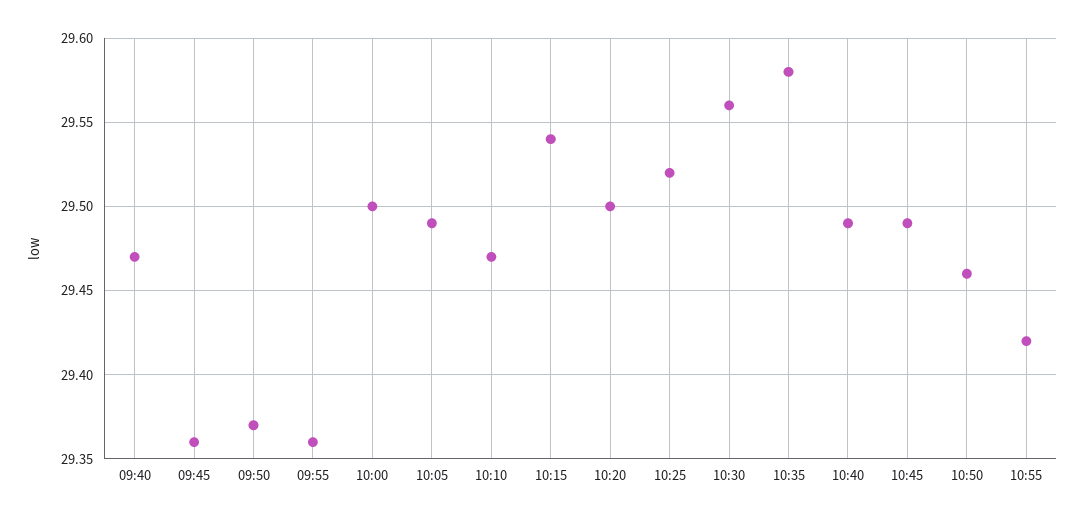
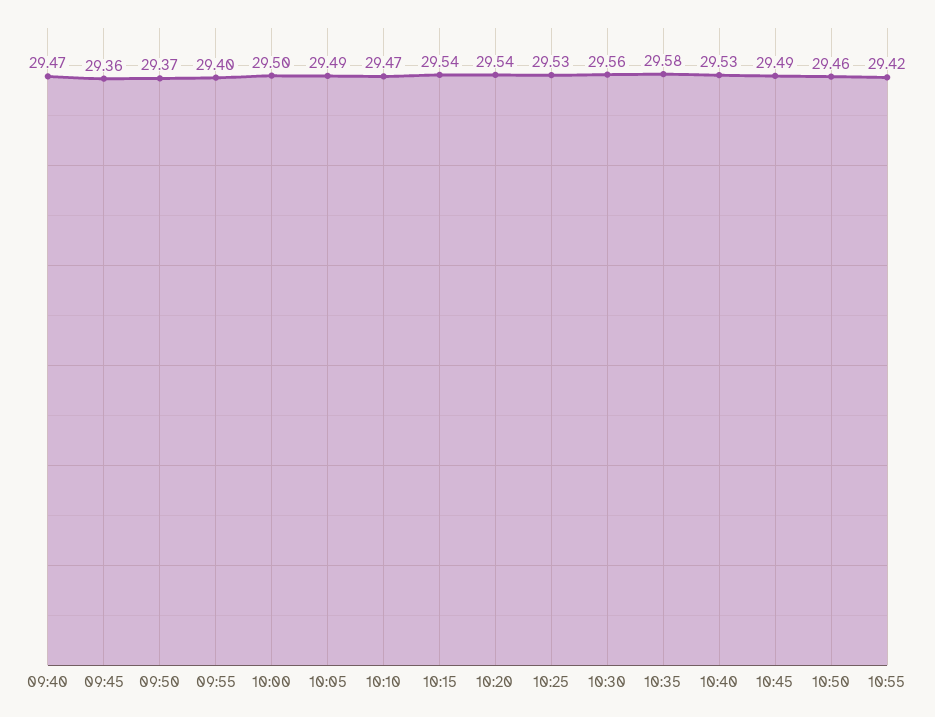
09:55: 29.36 -> 29.4
10:20: 29.5 -> 29.54
10:25: 29.52 -> 29.53
10:40: 29.49 -> 29.53

